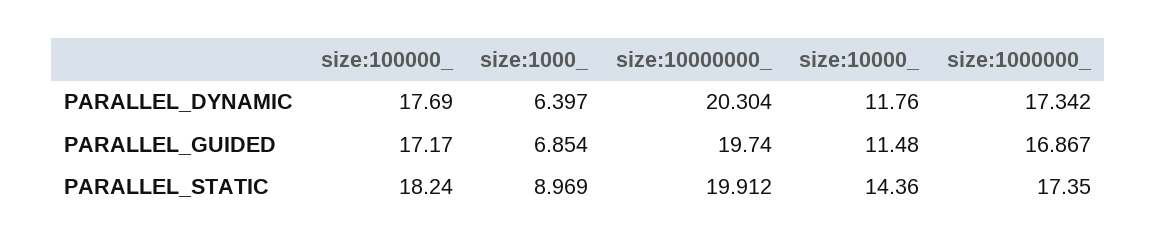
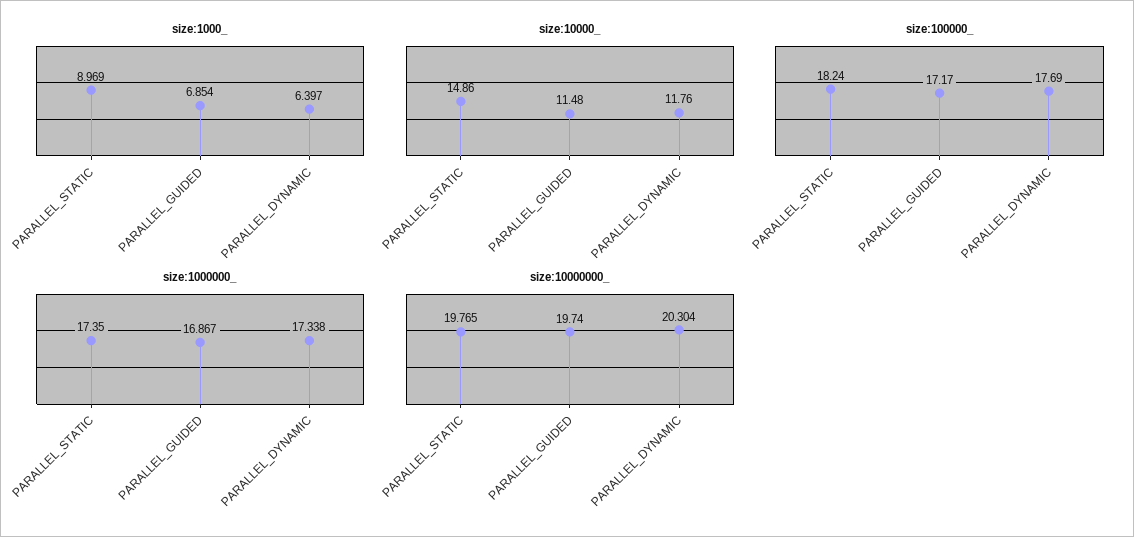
size:1000000_, PARALLEL_DYNAMIC: 17.342 -> 17.338
size:10000000_, PARALLEL_STATIC: 19.912 -> 19.765
size:10000_, PARALLEL_STATIC: 14.36 -> 14.86

